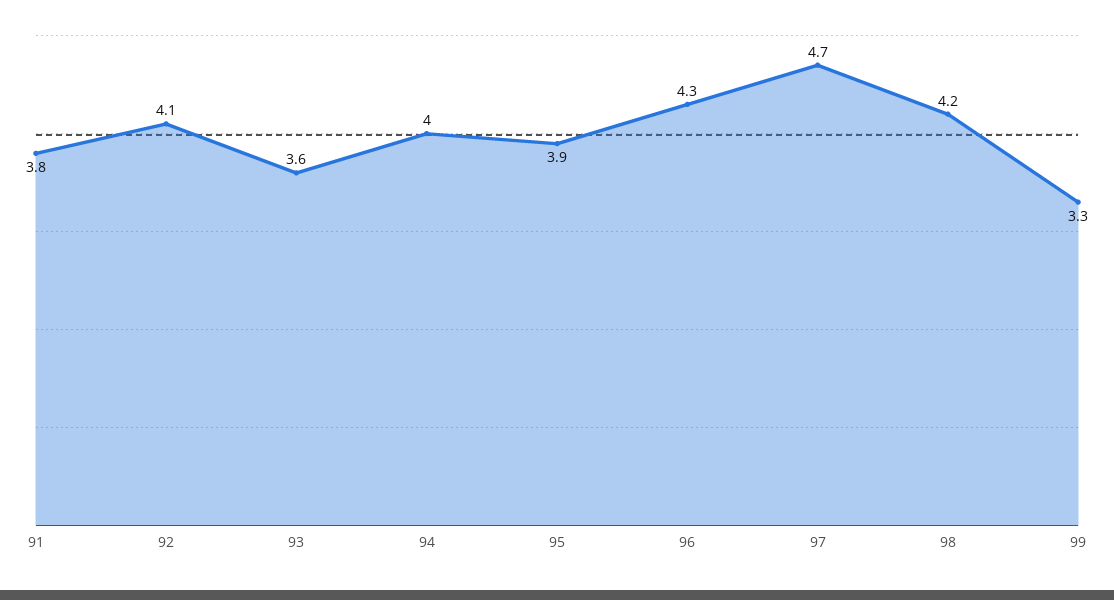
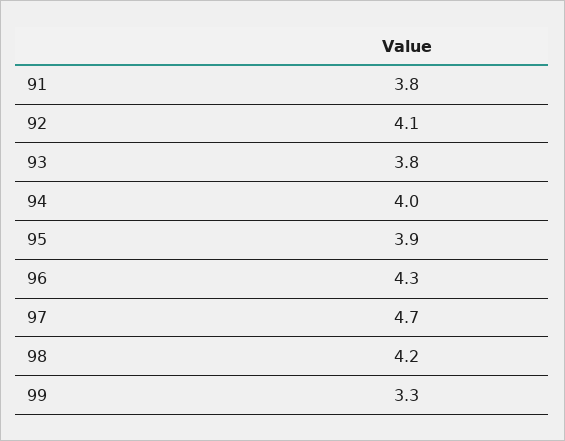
93: 3.6 -> 3.8

